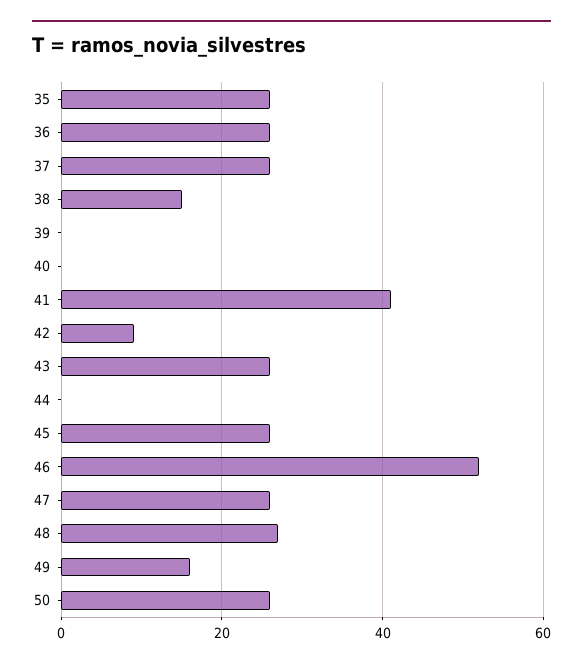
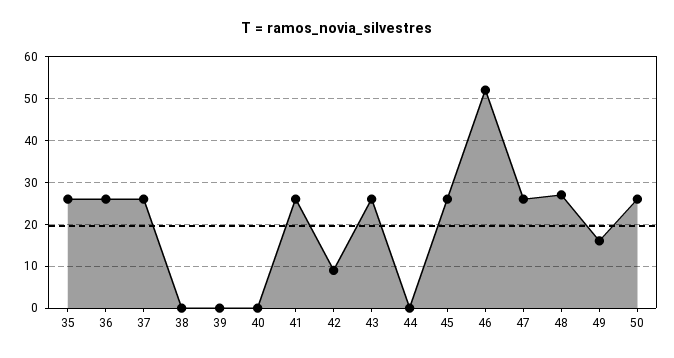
38: 15 -> 0
41: 40 -> 25

